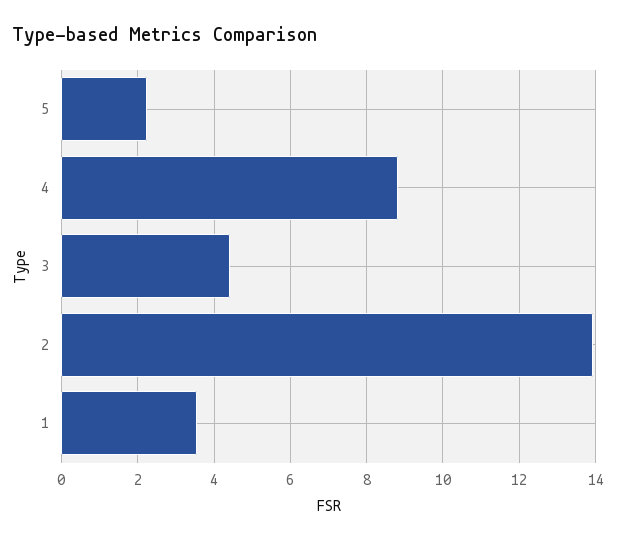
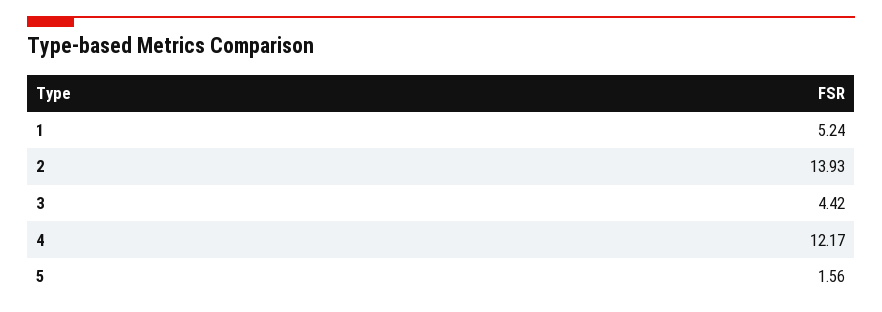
5: 2.2 -> 1.56
4: 8.8 -> 12.17
1: 3.6 -> 5.24

